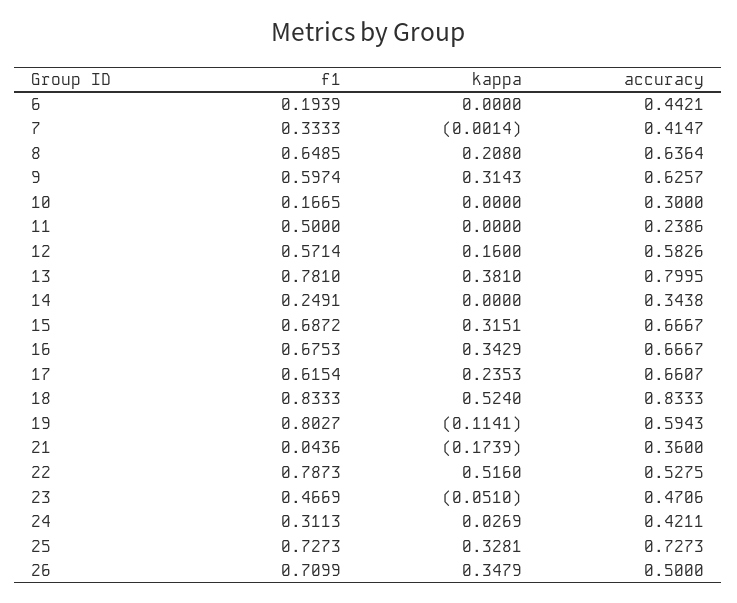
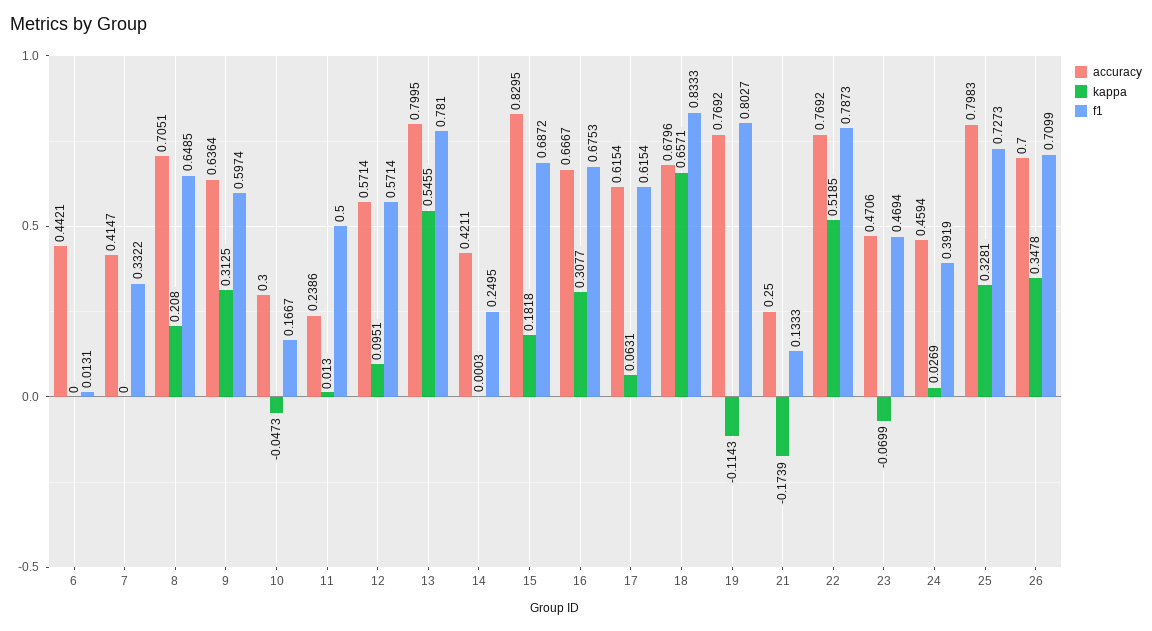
f1, 6: 0.1939 -> 0.0131
f1, 7: 0.3333 -> 0.3322
kappa, 7: -0.0014 -> 0
accuracy, 8: 0.6364 -> 0.7051
kappa, 9: 0.3143 -> 0.3125
accuracy, 9: 0.6257 -> 0.6364
f1, 10: 0.1665 -> 0.1667
kappa, 10: 0 -> -0.0473
kappa, 11: 0 -> 0.013
kappa, 12: 0.16 -> 0.0951
accuracy, 12: 0.5826 -> 0.5714
kappa, 13: 0.381 -> 0.5455
f1, 14: 0.2491 -> 0.2495
kappa, 14: 0 -> 0.0003
accuracy, 14: 0.3438 -> 0.4211
kappa, 15: 0.3151 -> 0.1818
accuracy, 15: 0.6667 -> 0.8295
kappa, 16: 0.3429 -> 0.3077
kappa, 17: 0.2353 -> 0.0631
accuracy, 17: 0.6607 -> 0.6154
kappa, 18: 0.524 -> 0.6571
accuracy, 18: 0.8333 -> 0.6796
kappa, 19: -0.1141 -> -0.1143
accuracy, 19: 0.5943 -> 0.7692
f1, 21: 0.0436 -> 0.1333
accuracy, 21: 0.36 -> 0.25
kappa, 22: 0.516 -> 0.5185
accuracy, 22: 0.5275 -> 0.7692
f1, 23: 0.4669 -> 0.4694
kappa, 23: -0.051 -> -0.0699
f1, 24: 0.3113 -> 0.3919
accuracy, 24: 0.4211 -> 0.4594
accuracy, 25: 0.7273 -> 0.7983
kappa, 26: 0.3479 -> 0.3478
accuracy, 26: 0.5 -> 0.7

